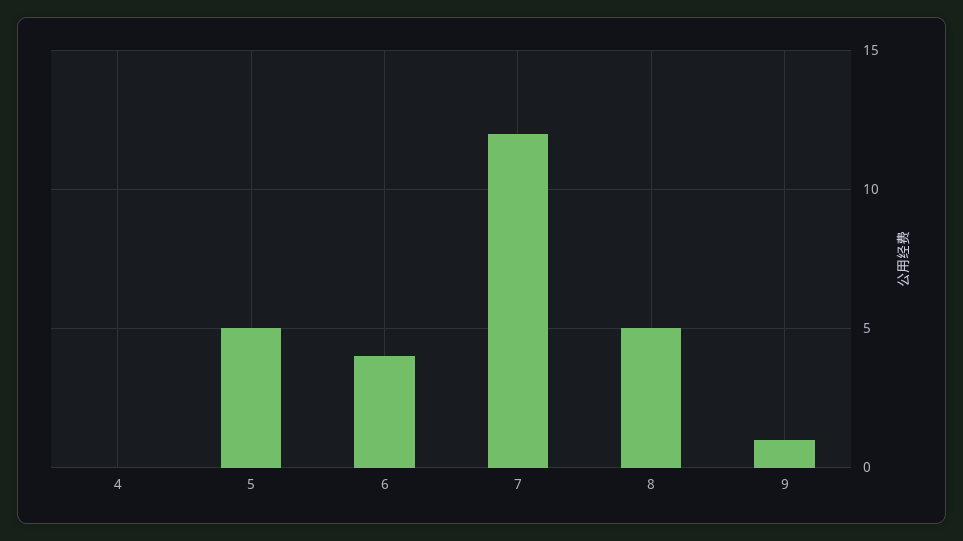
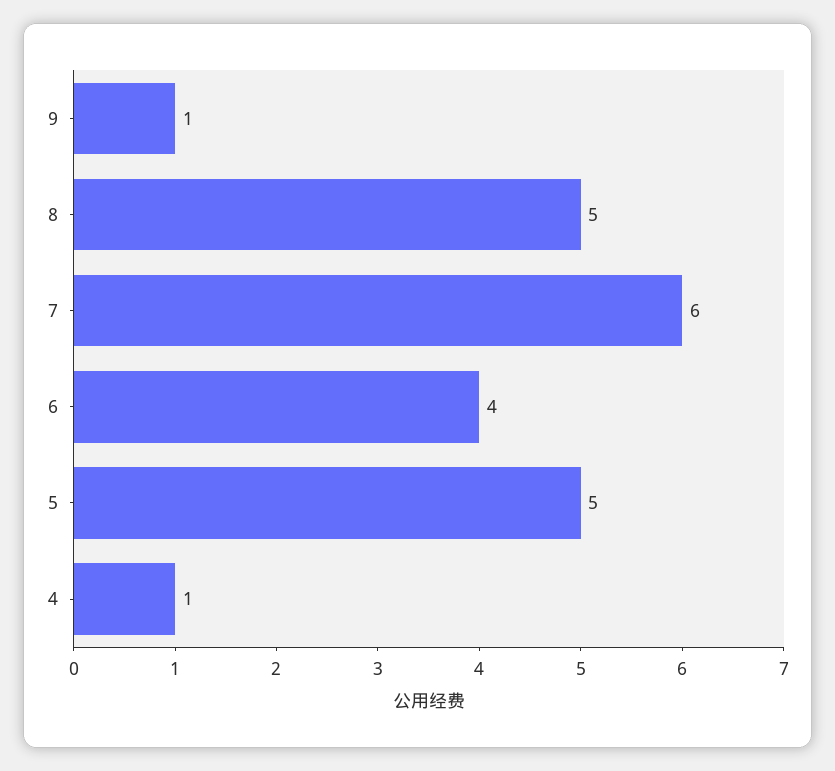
4: 0 -> 1
7: 12 -> 6

